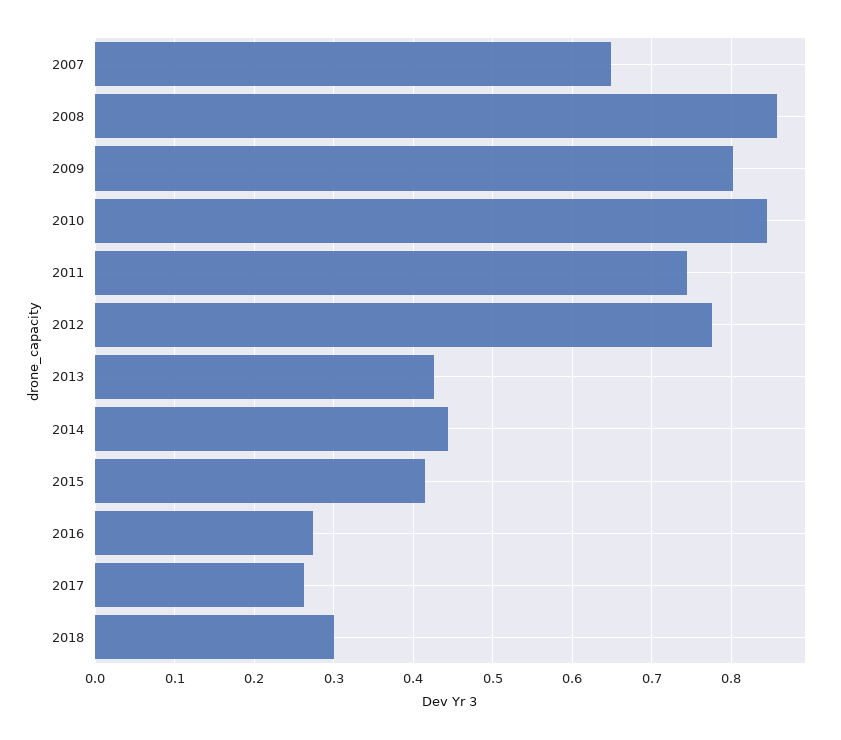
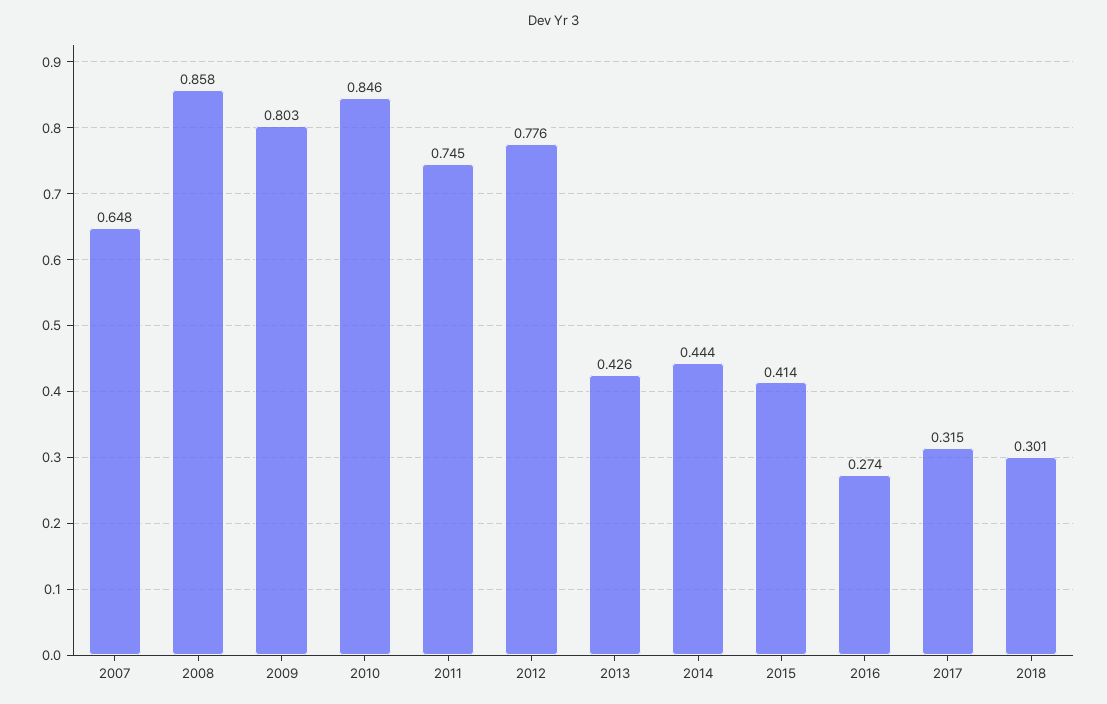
2017: 0.26 -> 0.315

